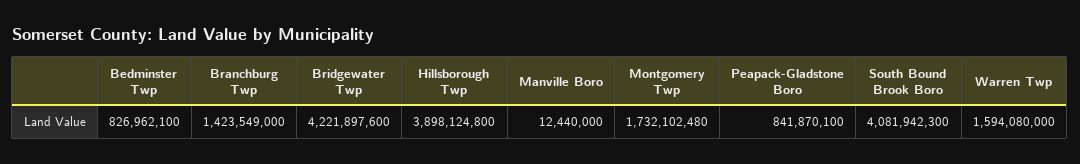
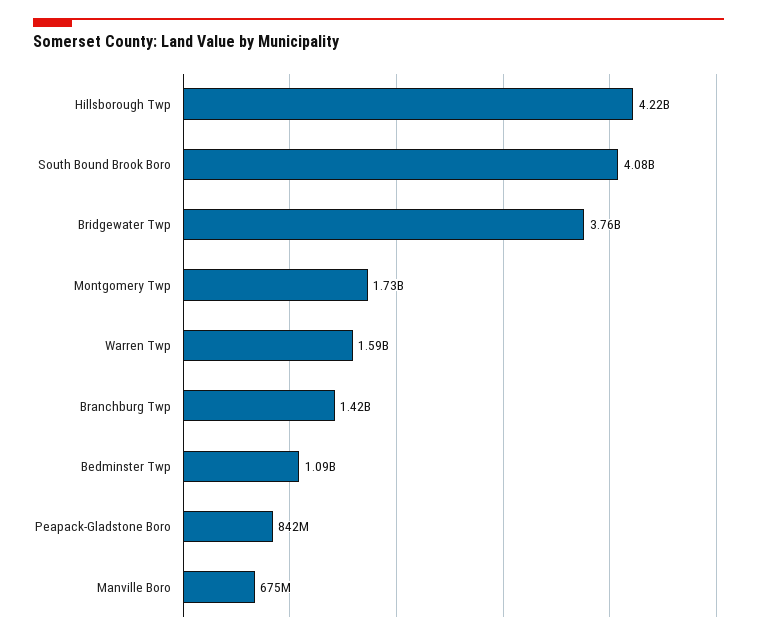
Bedminster Twp: 826962100 -> 1090000000
Bridgewater Twp: 4221897600 -> 3760000000
Hillsborough Twp: 3898124800 -> 4220000000
Manville Boro: 12440000 -> 675000000

